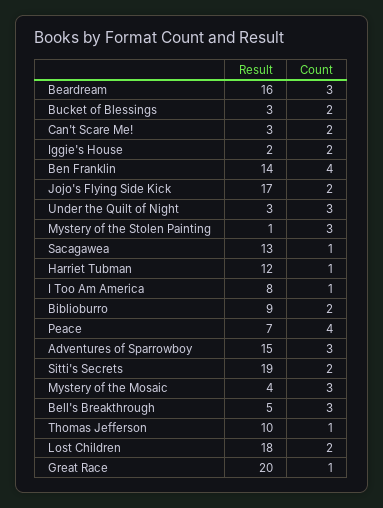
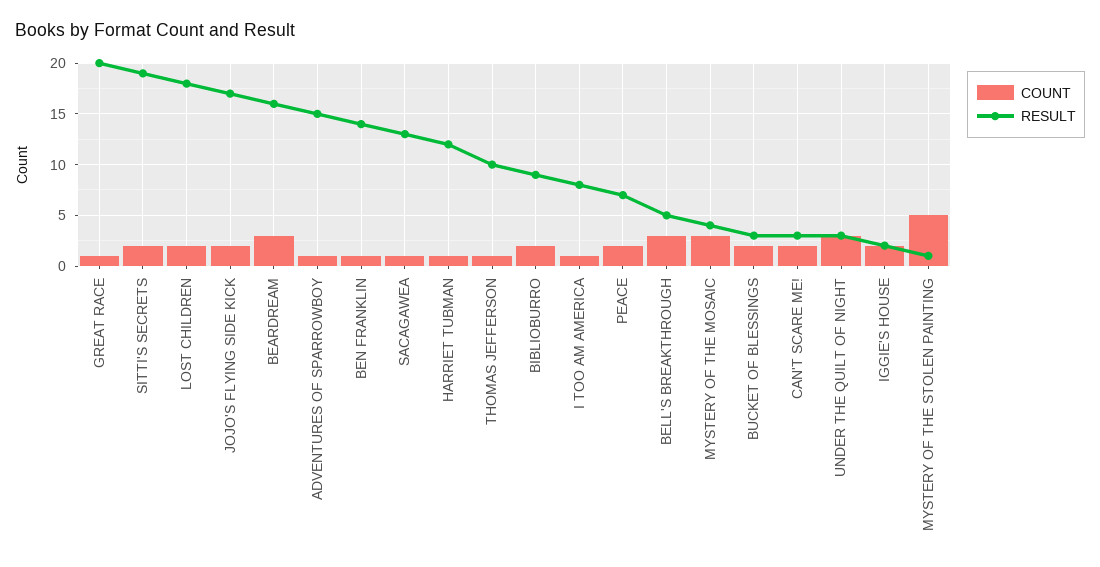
Count, Ben Franklin: 4 -> 1
Count, Mystery of the Stolen Painting: 3 -> 5
Count, Peace: 4 -> 2
Count, Adventures of Sparrowboy: 3 -> 1

